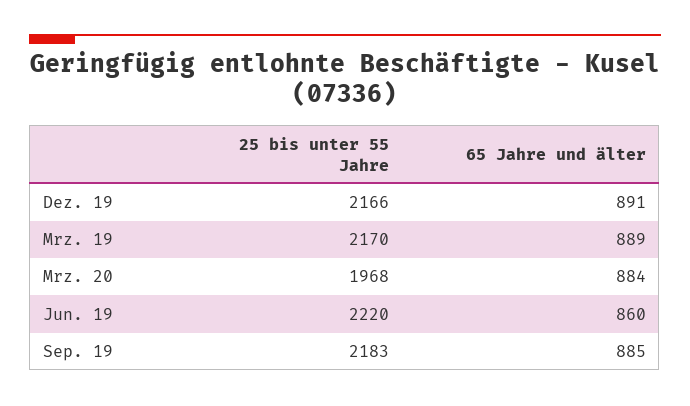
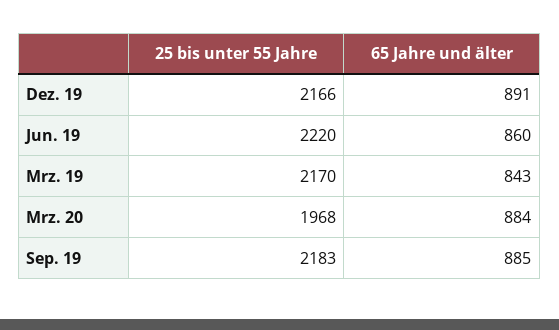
65 Jahre und älter, Mrz. 19: 889 -> 843

